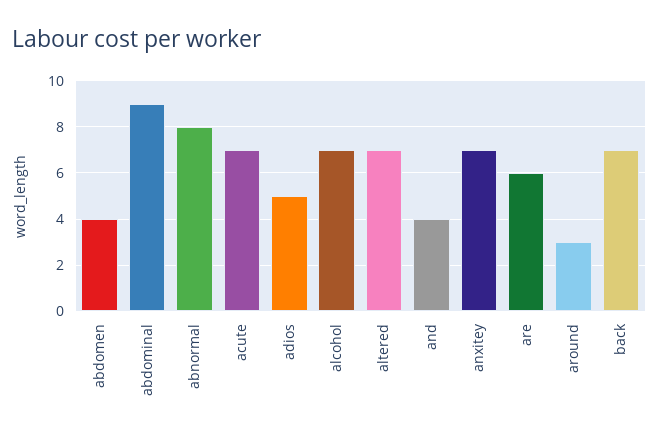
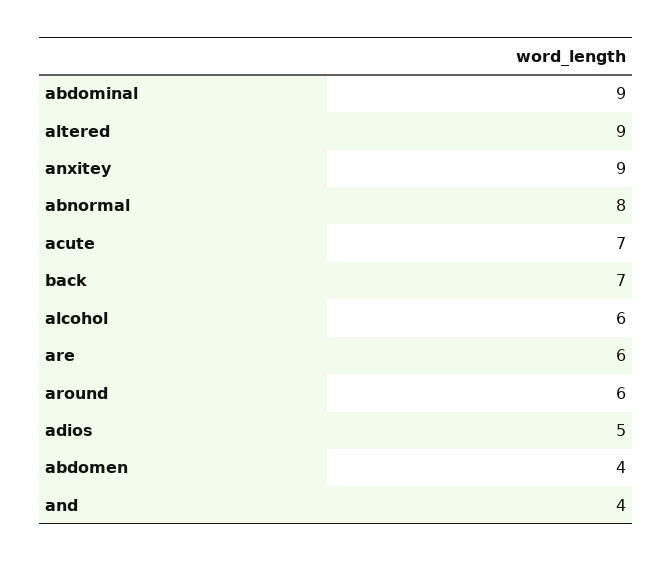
alcohol: 7 -> 6
altered: 7 -> 9
anxitey: 7 -> 9
around: 3 -> 6

